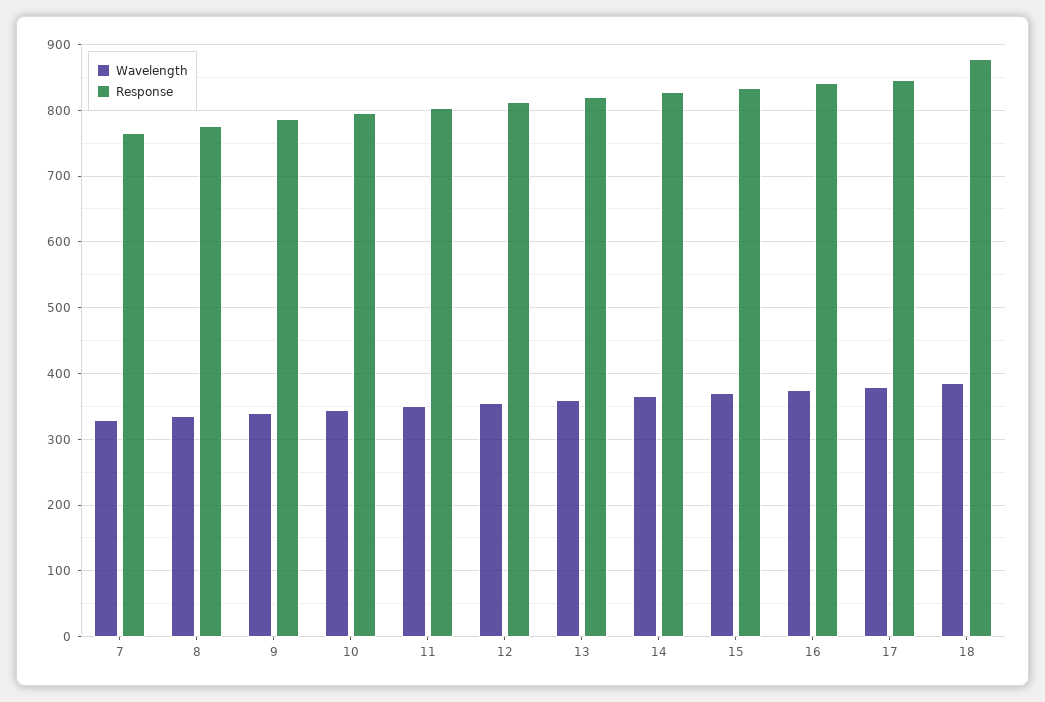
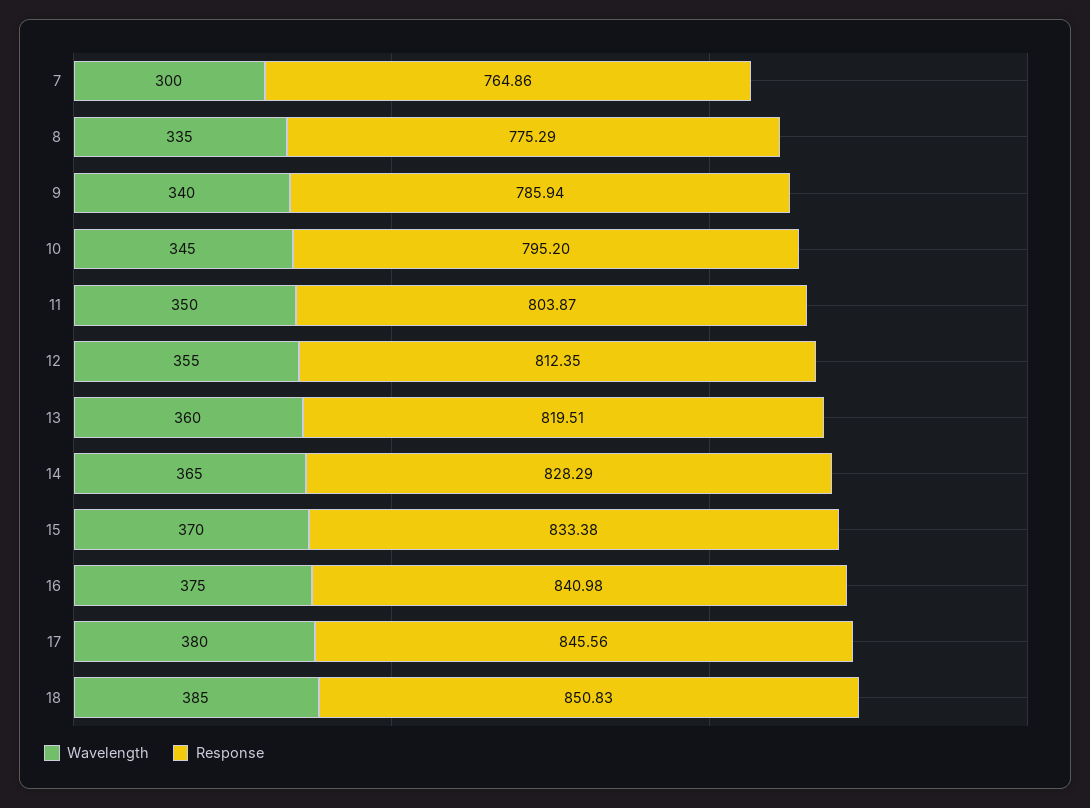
Wavelength, 7: 330 -> 300
Response, 18: 880 -> 850.83

